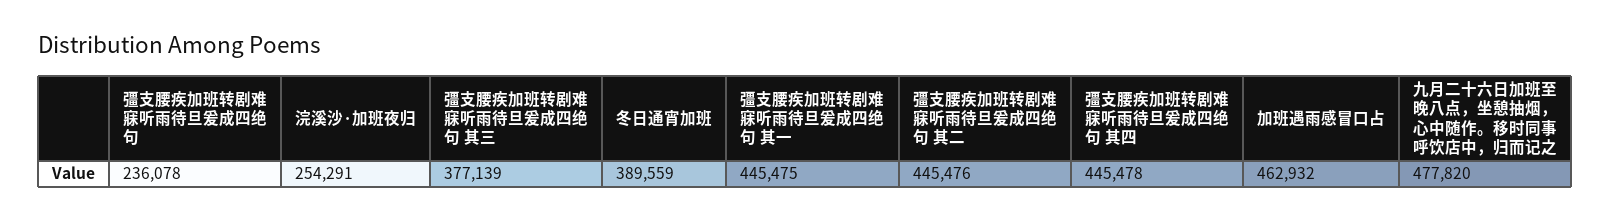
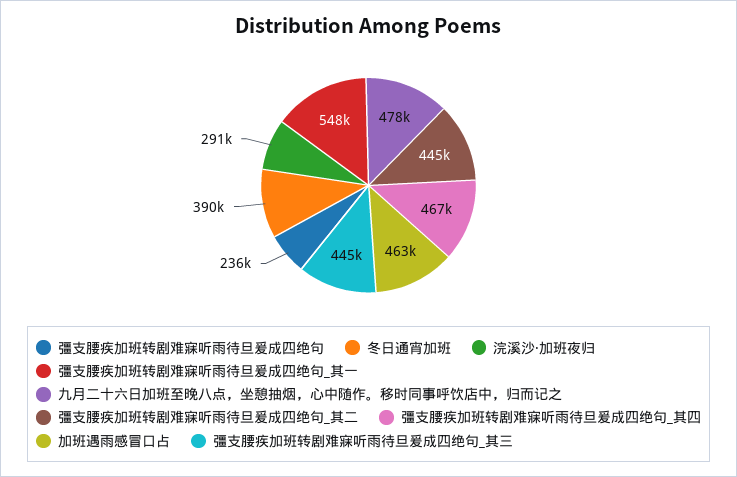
浣溪沙·加班夜归: 254291 -> 291000
彊支腰疾加班转剧难寐听雨待旦爰成四绝句 其三: 377139 -> 445000
彊支腰疾加班转剧难寐听雨待旦爰成四绝句 其一: 445475 -> 548000
彊支腰疾加班转剧难寐听雨待旦爰成四绝句 其四: 445478 -> 467000

